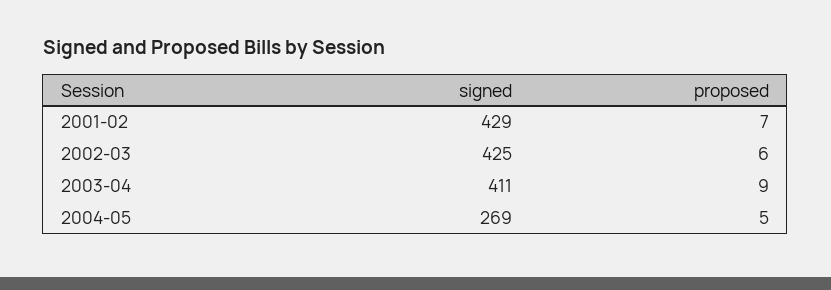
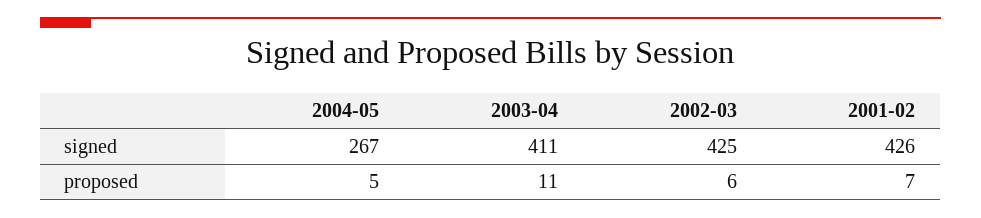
signed, 2001-02: 429 -> 426
proposed, 2003-04: 9 -> 11
signed, 2004-05: 269 -> 267

